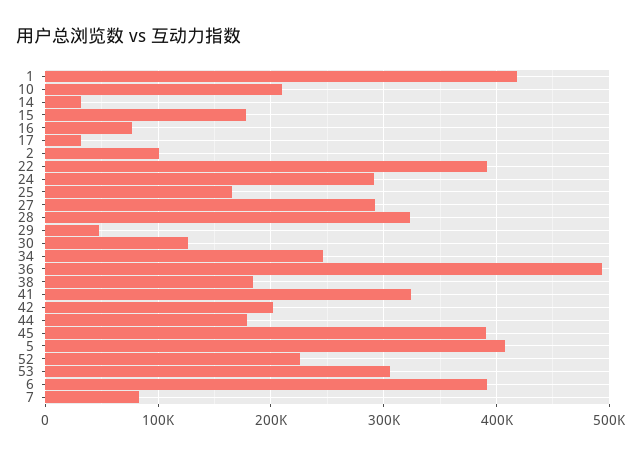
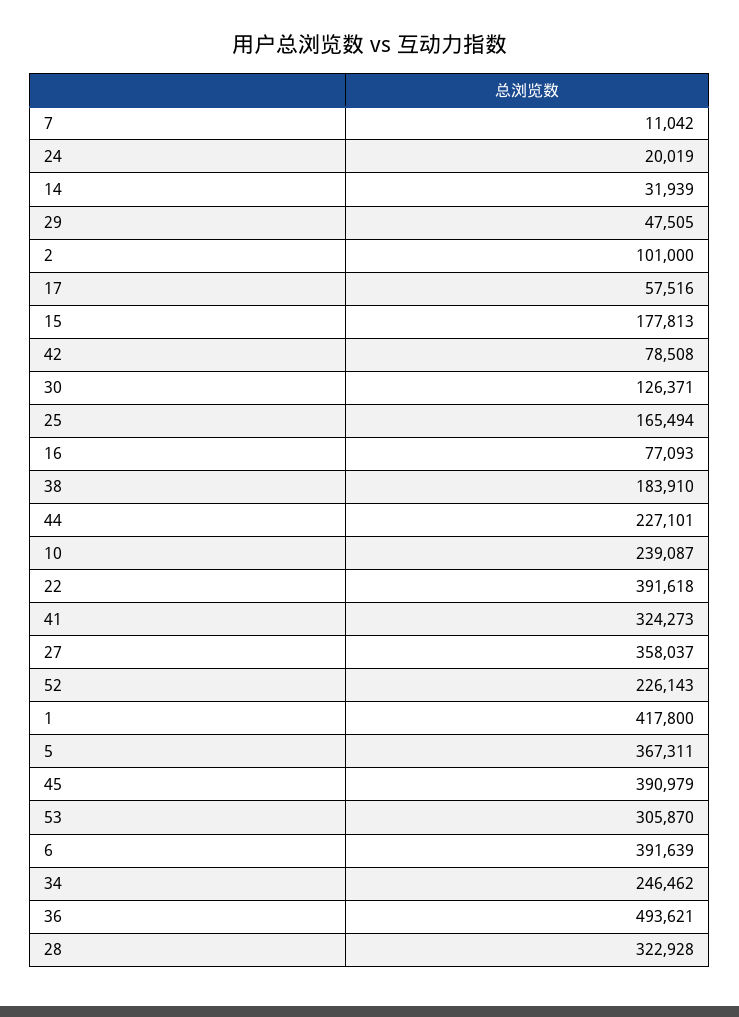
10: 210000 -> 239087
17: 30000 -> 57516
24: 290000 -> 20019
27: 290000 -> 358037
42: 200000 -> 78508
44: 180000 -> 227101
5: 410000 -> 367311
7: 80000 -> 11042

